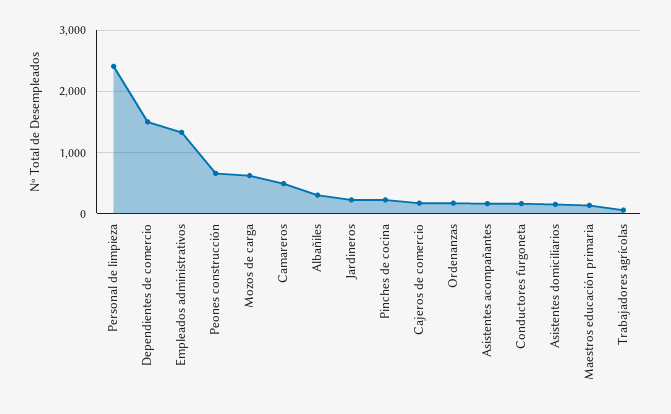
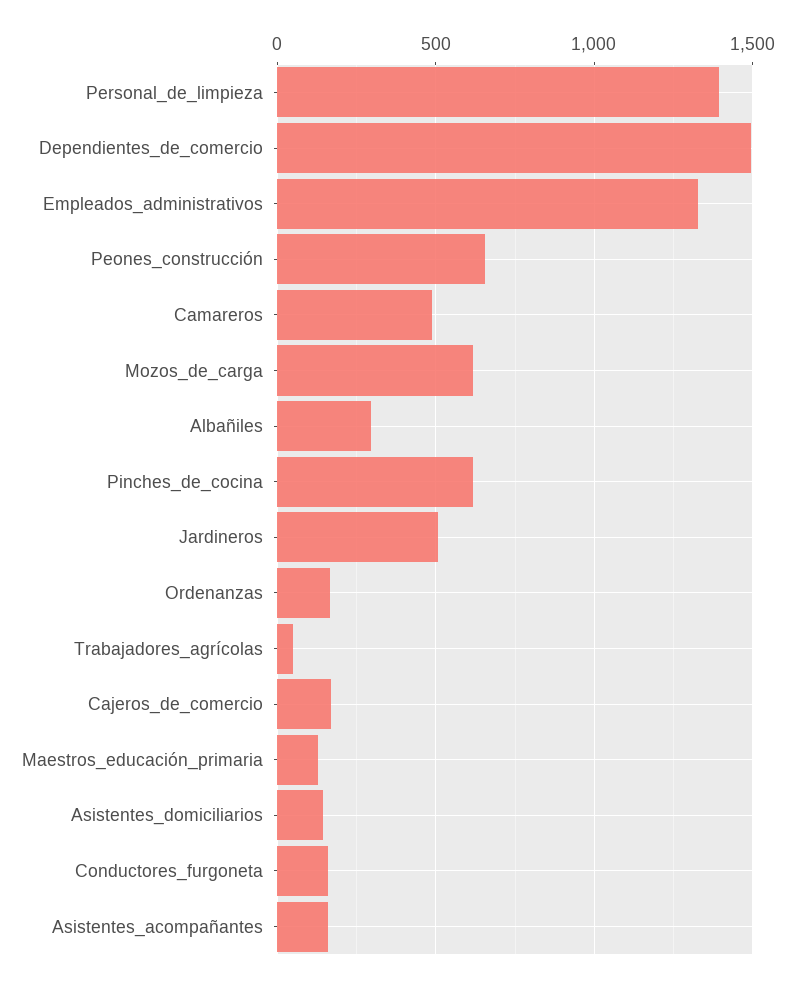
Personal de limpieza: 2400 -> 1400
Jardineros: 200 -> 500
Pinches de cocina: 200 -> 600

